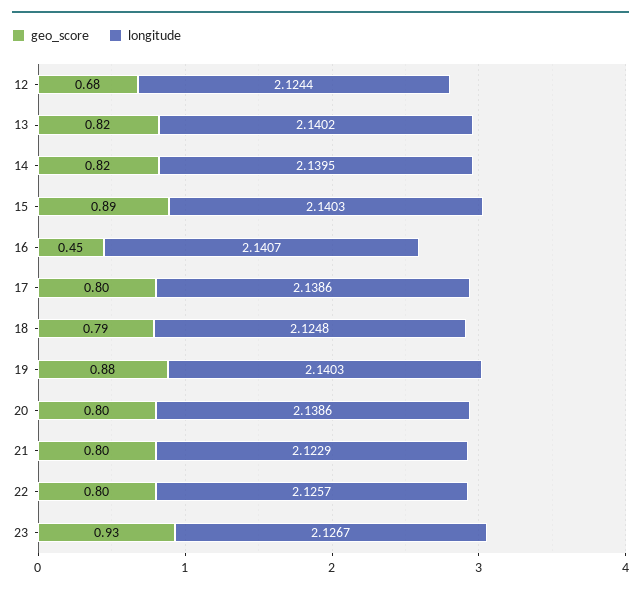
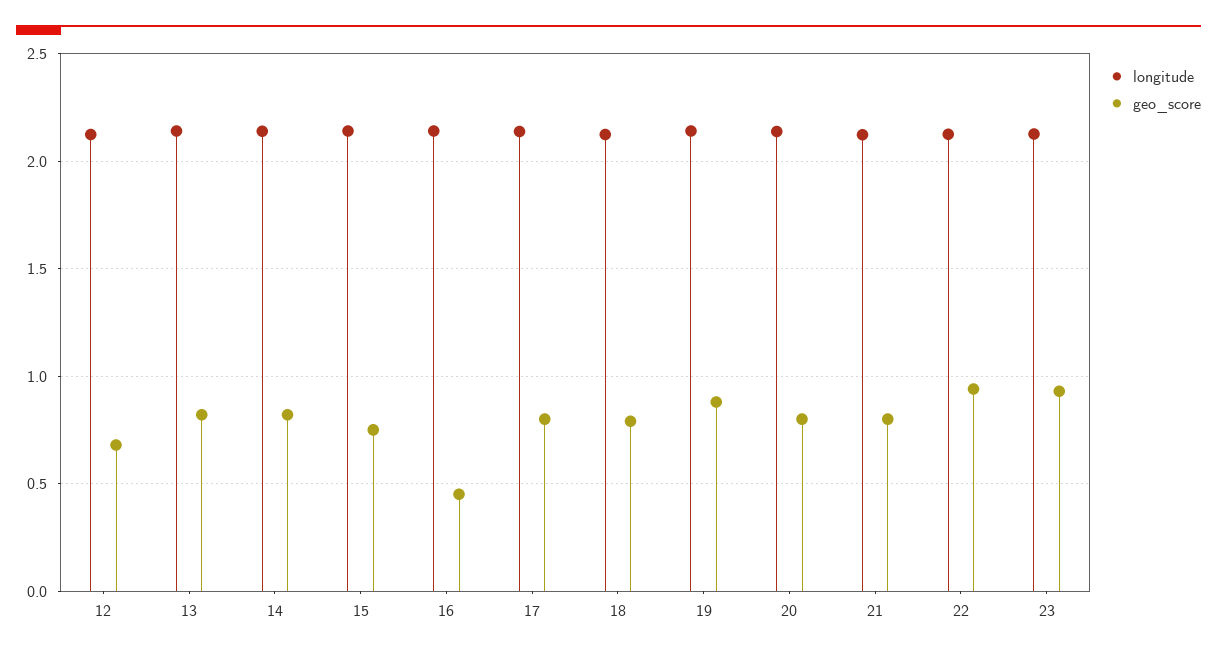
geo_score, 15: 0.89 -> 0.75
geo_score, 22: 0.8 -> 0.95

